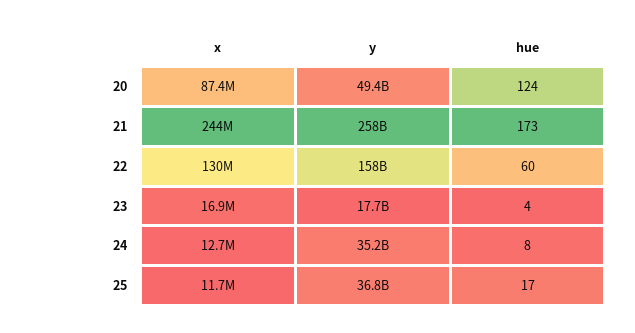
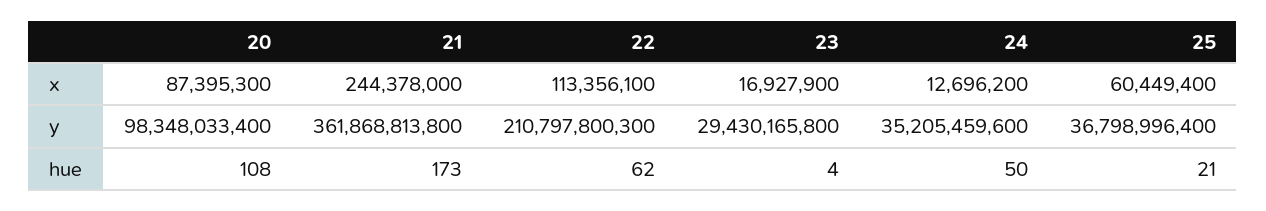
y, 20: 49400000000 -> 98348033400
hue, 20: 124 -> 108
y, 21: 258000000000 -> 361868813800
x, 22: 130000000 -> 113356100
y, 22: 158000000000 -> 210797800300
hue, 22: 60 -> 62
y, 23: 17700000000 -> 29430165800
hue, 24: 8 -> 50
x, 25: 11700000 -> 60449400
hue, 25: 17 -> 21

